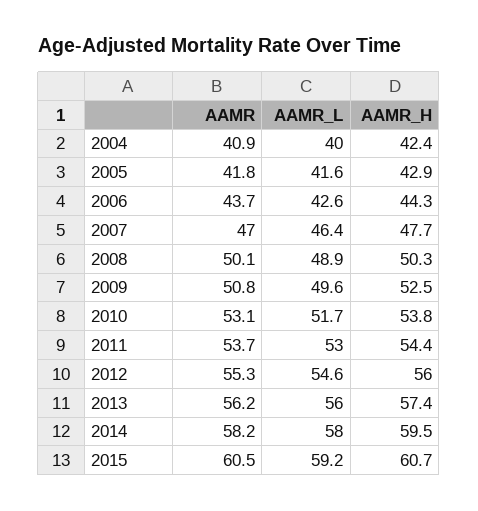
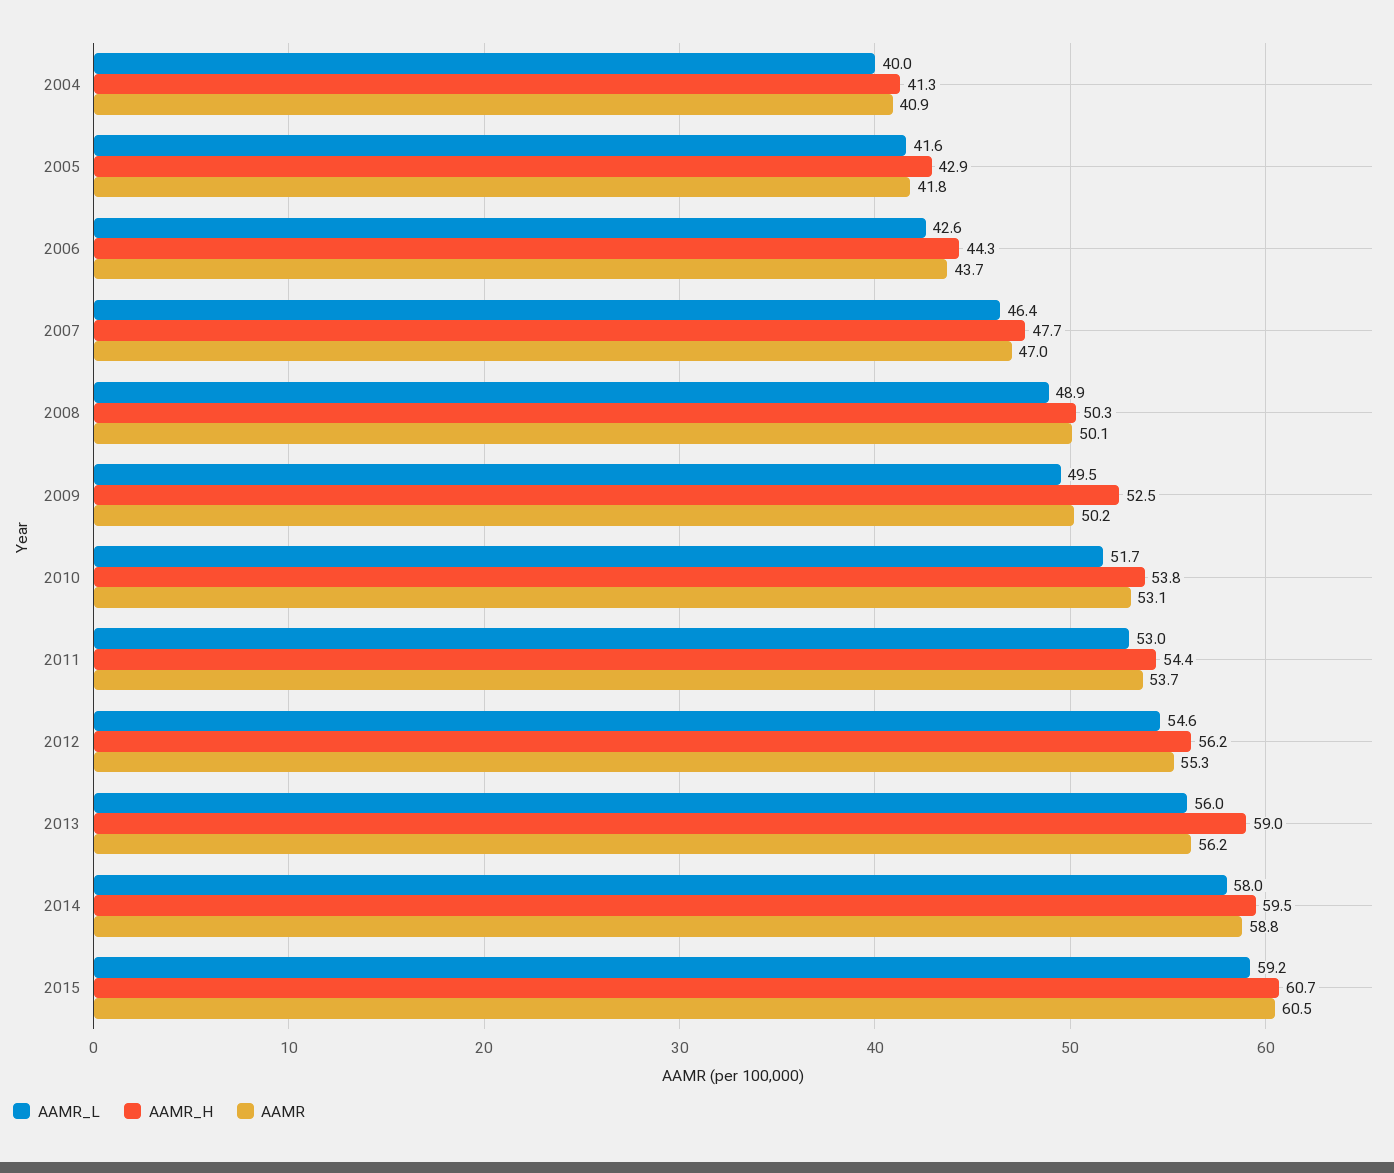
AAMR_H, 2004: 42.4 -> 41.3
AAMR, 2009: 50.8 -> 50.2
AAMR_L, 2009: 49.6 -> 49.5
AAMR_H, 2012: 56 -> 56.2
AAMR_H, 2013: 57.4 -> 59
AAMR, 2014: 58.2 -> 58.8

